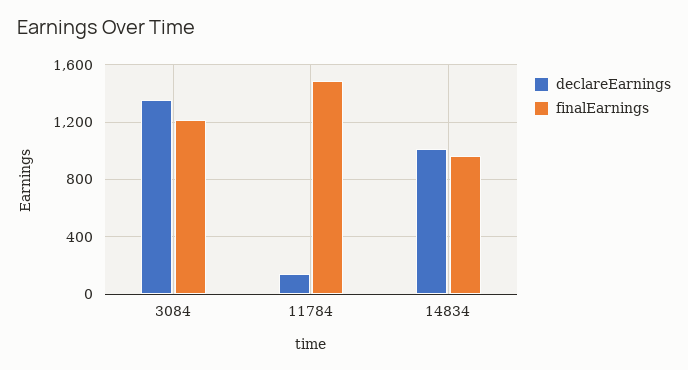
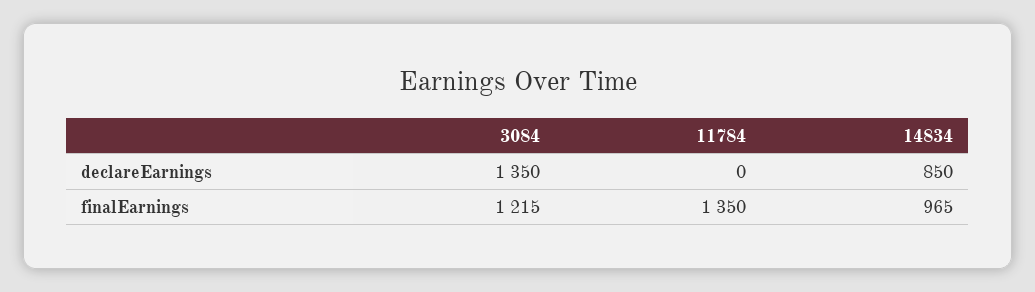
declareEarnings, 11784: 150 -> 0
finalEarnings, 11784: 1500 -> 1350
declareEarnings, 14834: 1000 -> 850

